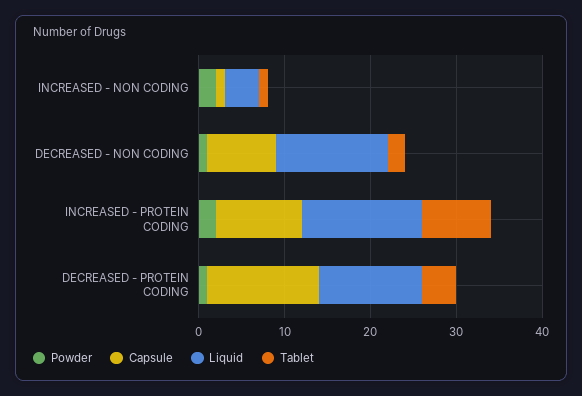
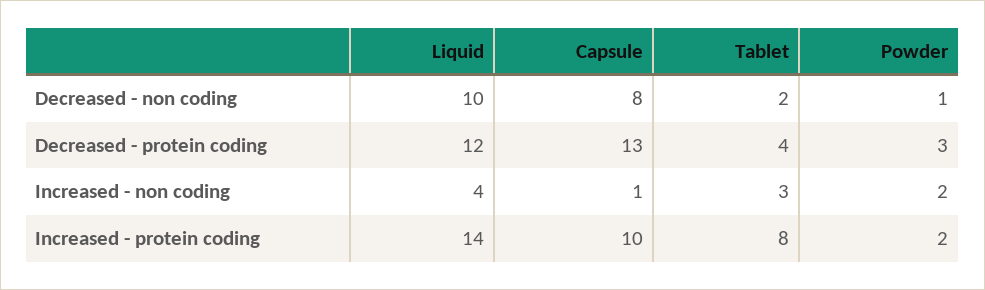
Tablet, INCREASED - NON CODING: 1 -> 3
Liquid, DECREASED - NON CODING: 13 -> 10
Powder, DECREASED - PROTEIN CODING: 1 -> 3

